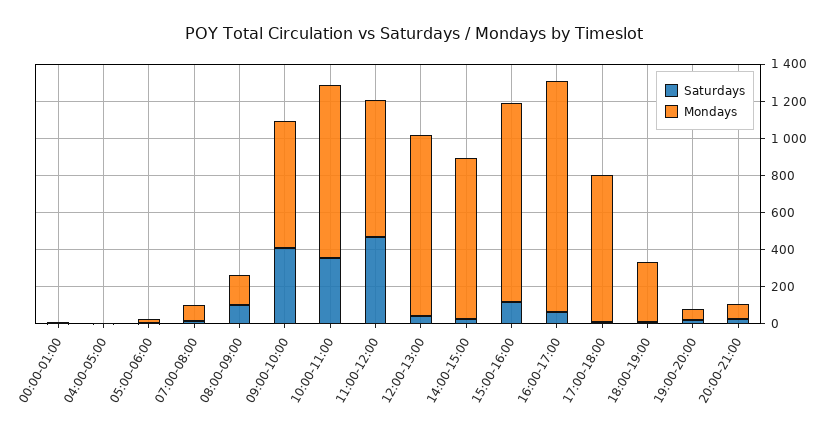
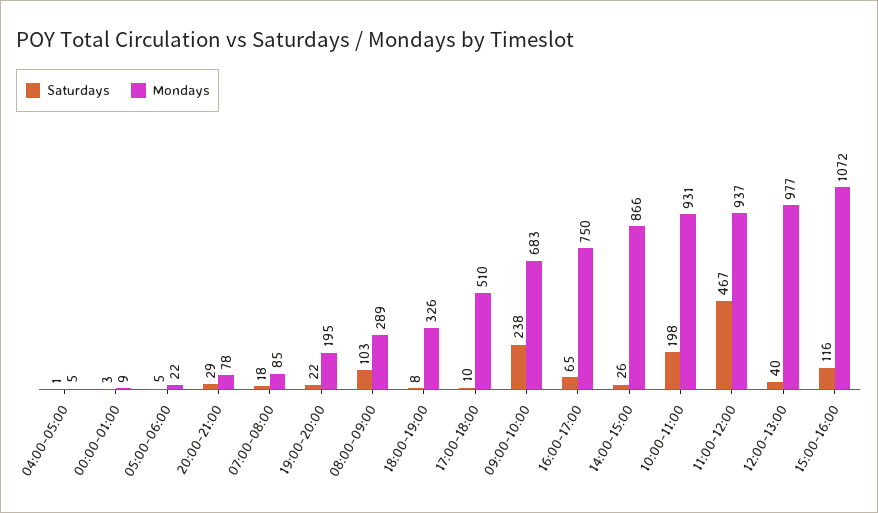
Mondays, 08:00-09:00: 150 -> 289
Saturdays, 09:00-10:00: 400 -> 238
Saturdays, 10:00-11:00: 350 -> 198
Mondays, 11:00-12:00: 750 -> 937
Mondays, 16:00-17:00: 1250 -> 750
Mondays, 17:00-18:00: 800 -> 510
Mondays, 19:00-20:00: 50 -> 195

